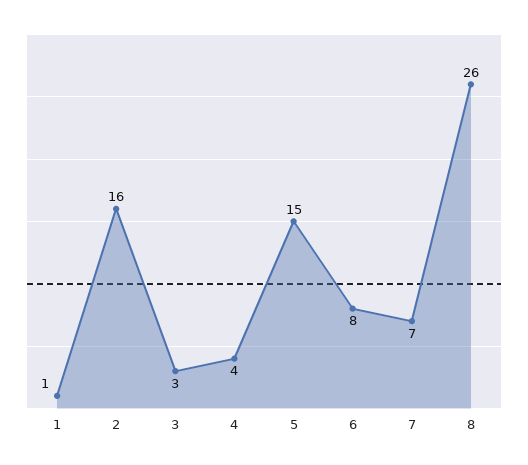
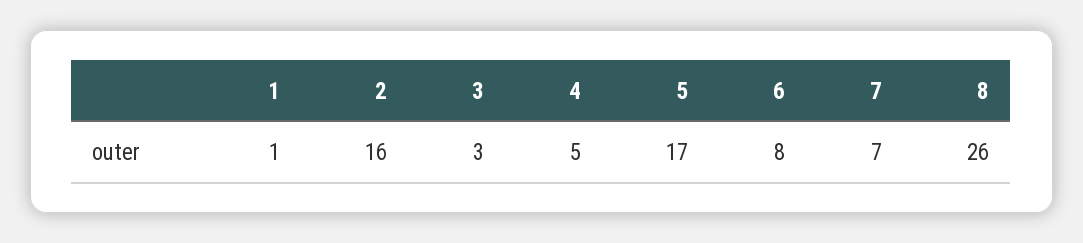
4: 4 -> 5
5: 15 -> 17

